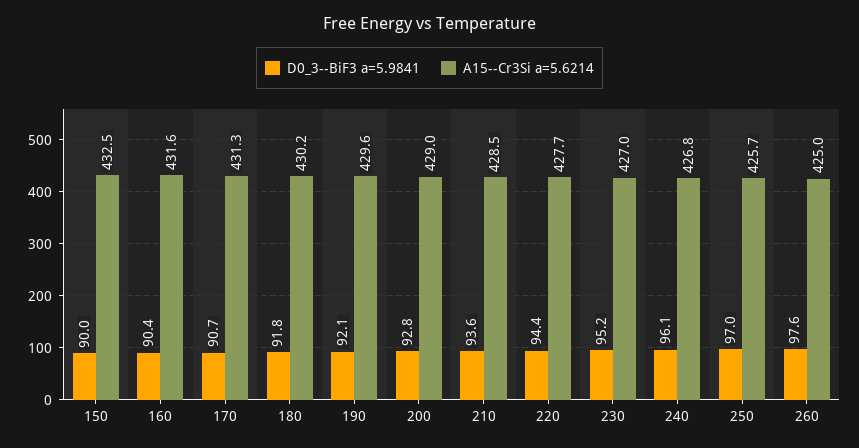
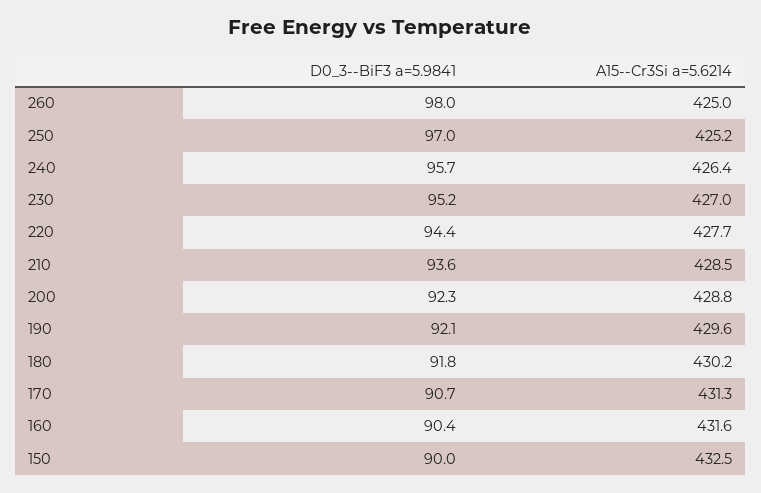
D0_3--BiF3 a=5.9841, 200: 92.8 -> 92.3
A15--Cr3Si a=5.6214, 200: 429 -> 428.8
D0_3--BiF3 a=5.9841, 240: 96.1 -> 95.7
A15--Cr3Si a=5.6214, 240: 426.8 -> 426.4
A15--Cr3Si a=5.6214, 250: 425.7 -> 425.2
D0_3--BiF3 a=5.9841, 260: 97.6 -> 98

